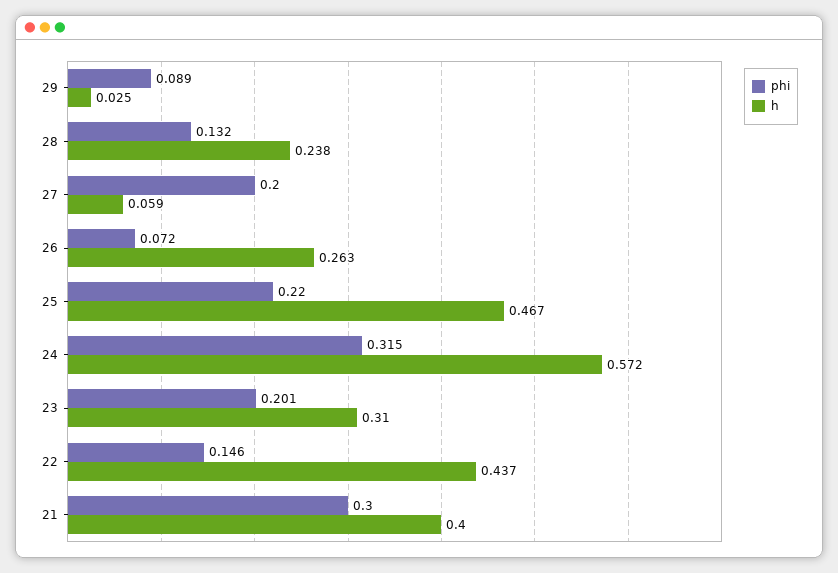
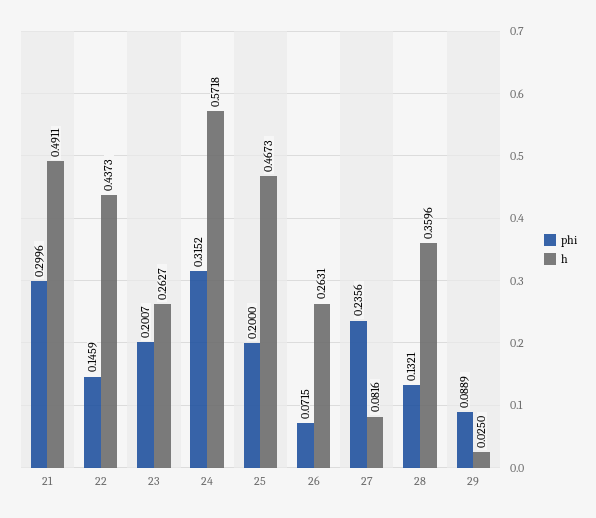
h, 28: 0.238 -> 0.3596
phi, 27: 0.2 -> 0.2356
h, 27: 0.059 -> 0.0816
phi, 25: 0.22 -> 0.2
h, 23: 0.31 -> 0.2627
h, 21: 0.4 -> 0.4911

